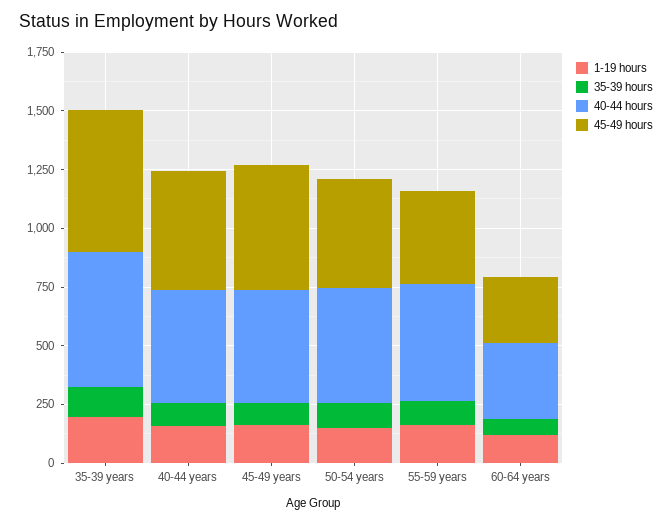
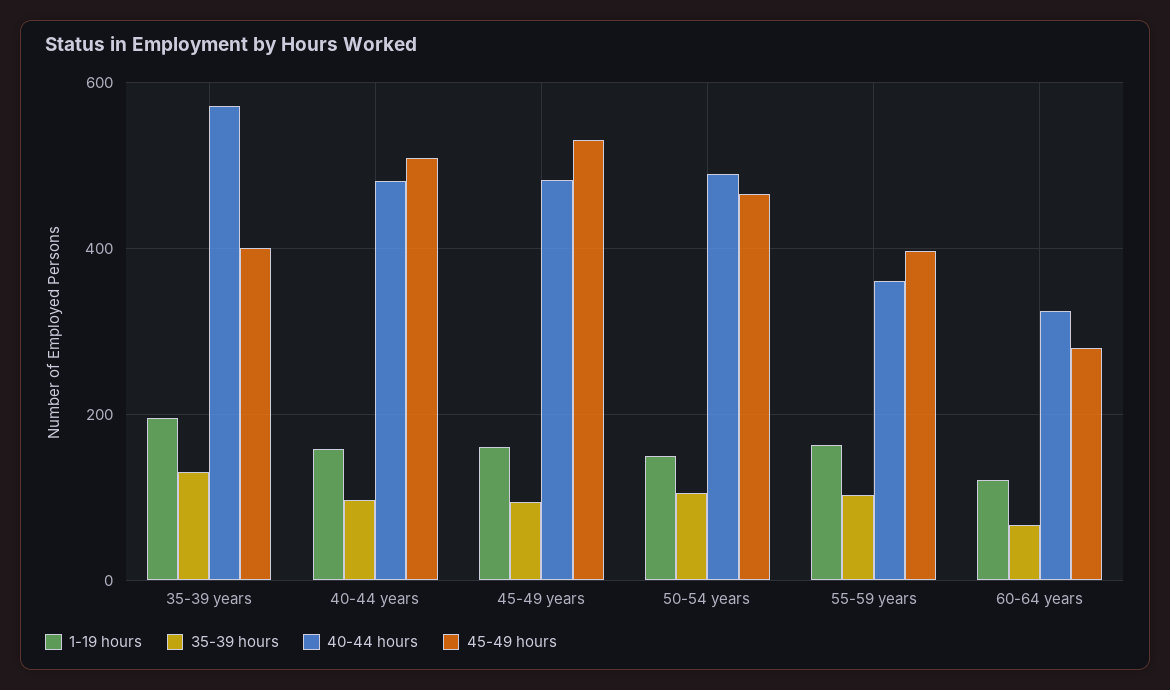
45-49 hours, 35-39 years: 600 -> 400
40-44 hours, 55-59 years: 500 -> 360

